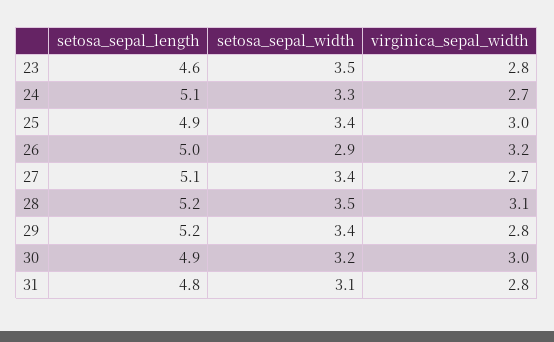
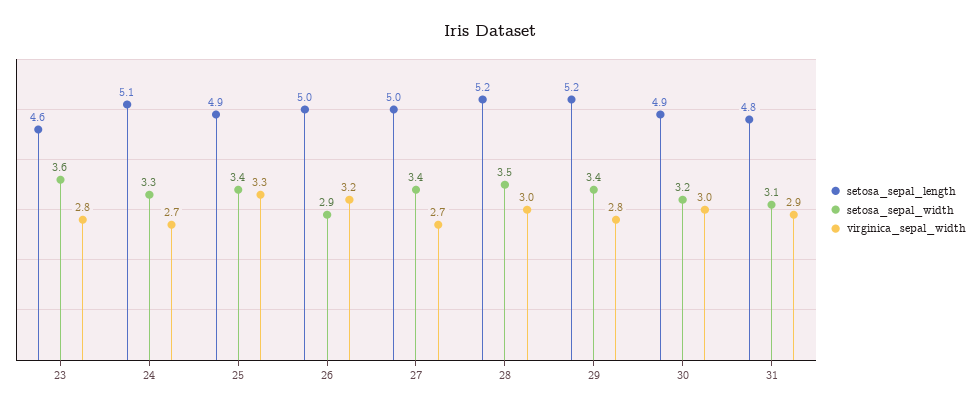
setosa_sepal_width, 23: 3.5 -> 3.6
virginica_sepal_width, 25: 3 -> 3.3
setosa_sepal_length, 27: 5.1 -> 5
virginica_sepal_width, 28: 3.1 -> 3
virginica_sepal_width, 31: 2.8 -> 2.9

